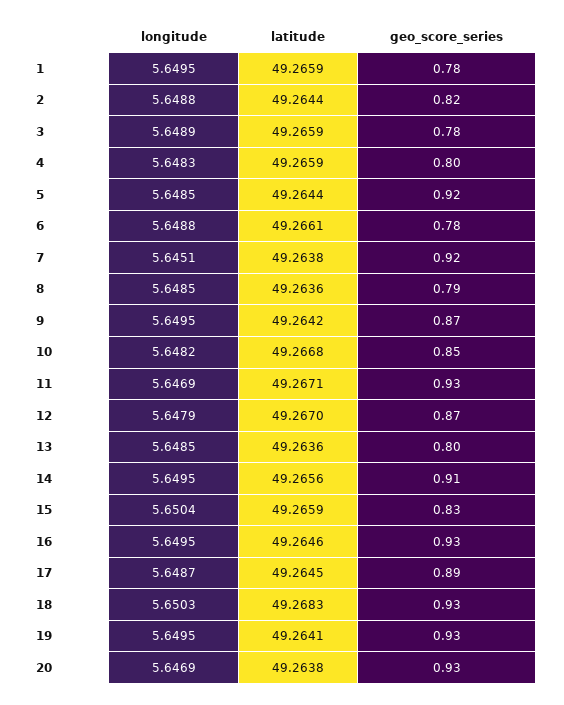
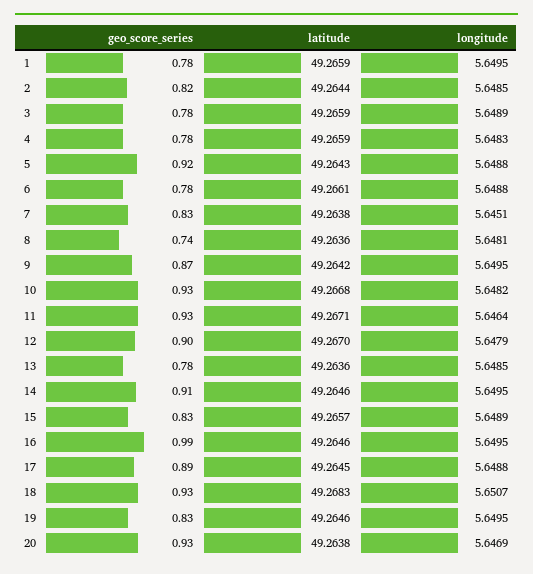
longitude, 2: 5.6488 -> 5.6485
geo_score_series, 4: 0.8 -> 0.78
longitude, 5: 5.6485 -> 5.6488
latitude, 5: 49.2644 -> 49.2643
geo_score_series, 7: 0.92 -> 0.83
longitude, 8: 5.6485 -> 5.6481
geo_score_series, 8: 0.79 -> 0.74
geo_score_series, 10: 0.85 -> 0.93
longitude, 11: 5.6469 -> 5.6464
geo_score_series, 12: 0.87 -> 0.9
geo_score_series, 13: 0.8 -> 0.78
latitude, 14: 49.2656 -> 49.2646
longitude, 15: 5.6504 -> 5.6489
latitude, 15: 49.2659 -> 49.2657
geo_score_series, 16: 0.93 -> 0.99
longitude, 17: 5.6487 -> 5.6488
longitude, 18: 5.6503 -> 5.6507
latitude, 19: 49.2641 -> 49.2646
geo_score_series, 19: 0.93 -> 0.83

